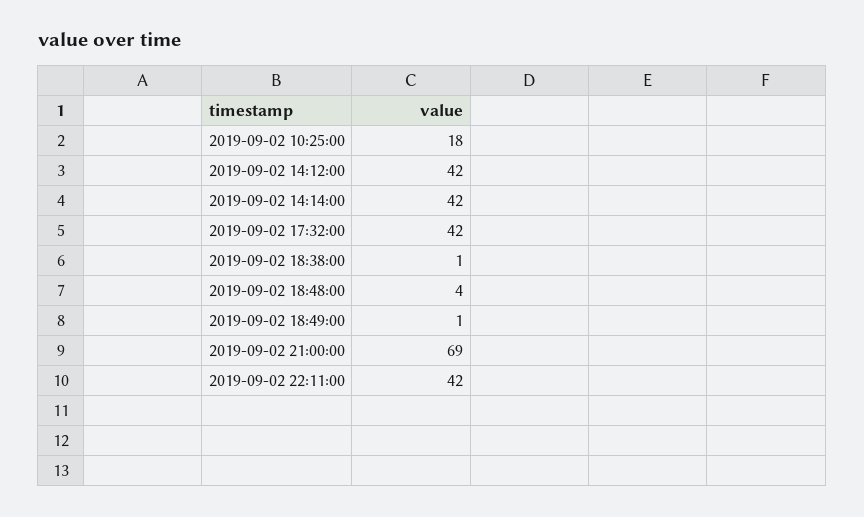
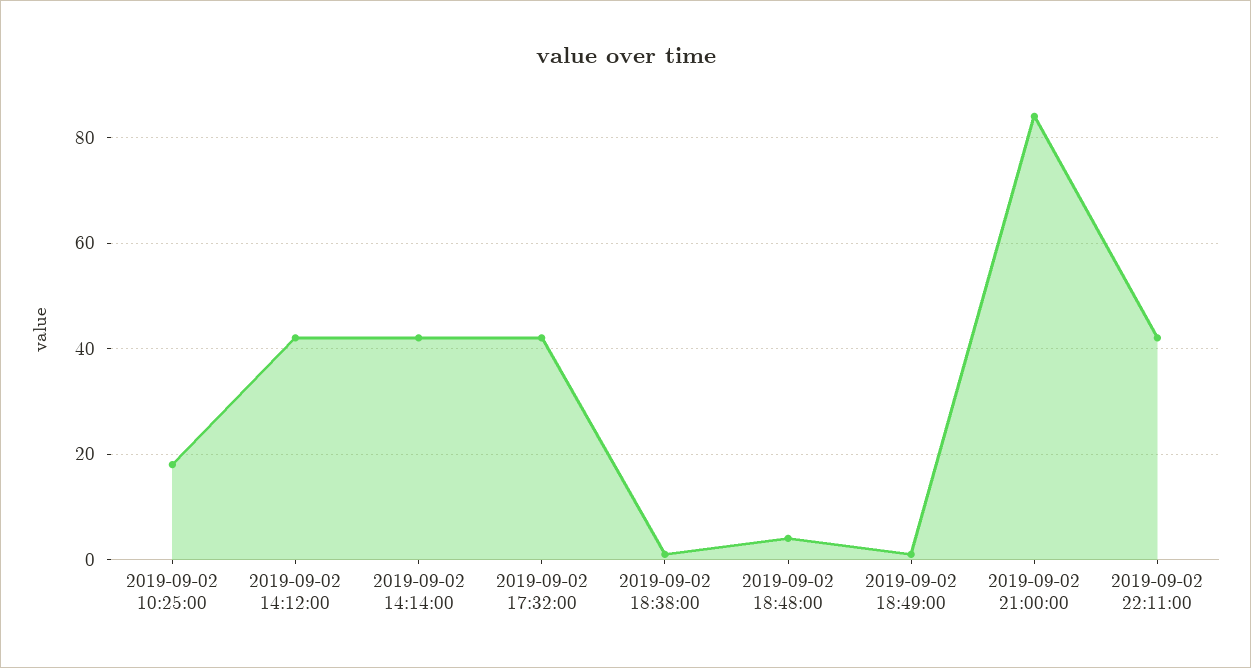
2019-09-02 21:00:00: 69 -> 85

